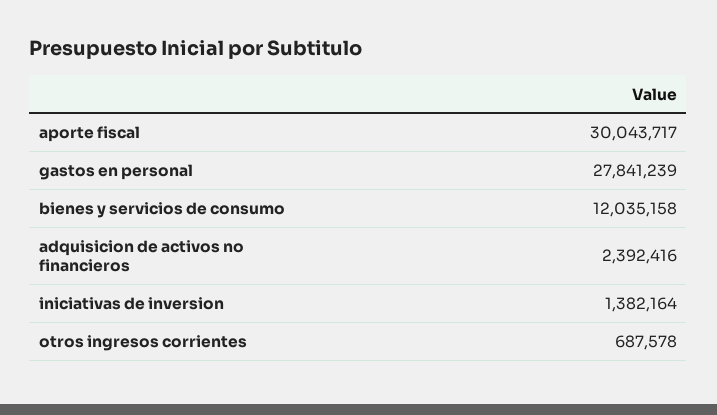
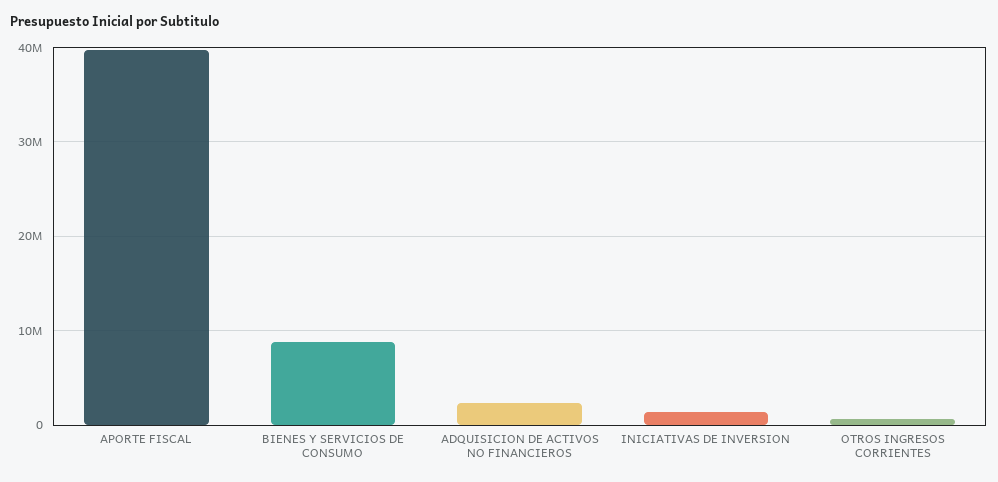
aporte fiscal: 30043717 -> 40000000
gastos en personal: 27841239 -> none
bienes y servicios de consumo: 12035158 -> 9000000

